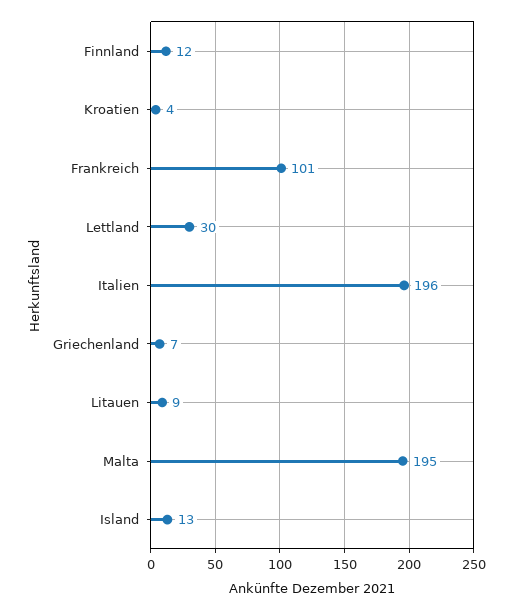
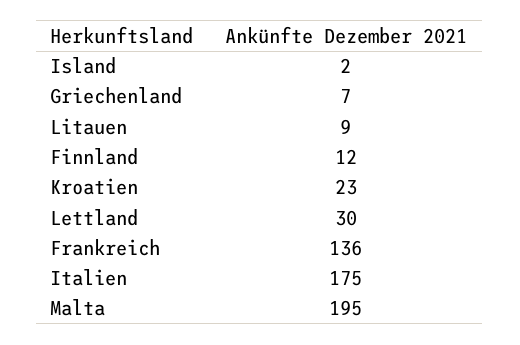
Kroatien: 4 -> 23
Frankreich: 101 -> 136
Italien: 196 -> 175
Island: 13 -> 2

